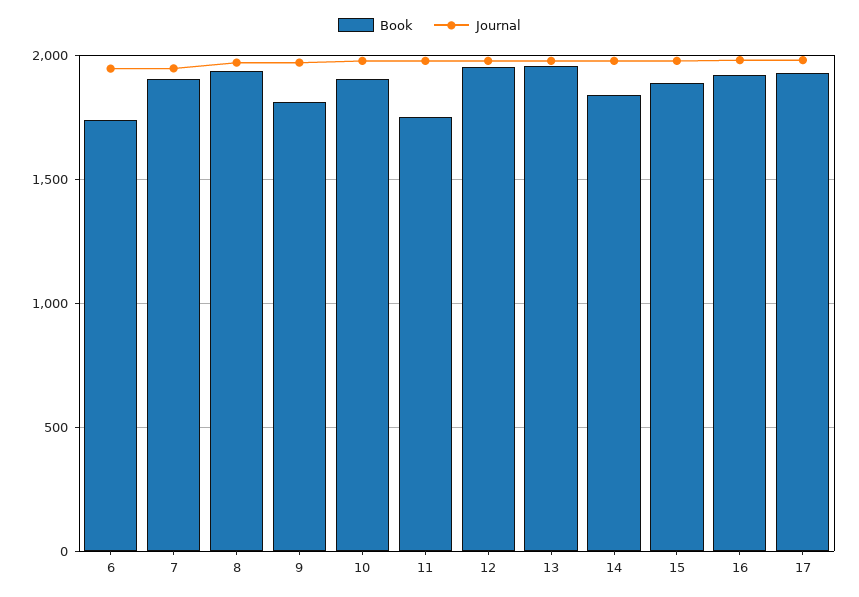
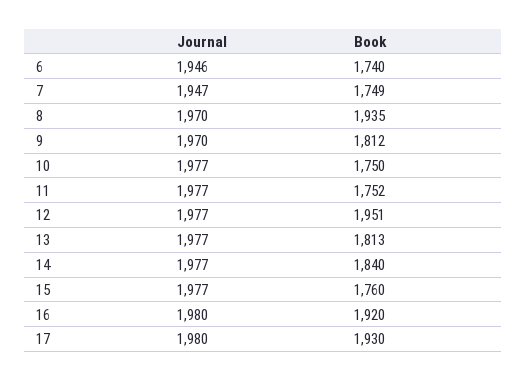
Book, 7: 1900 -> 1749
Book, 10: 1900 -> 1750
Book, 13: 1950 -> 1813
Book, 15: 1900 -> 1760

